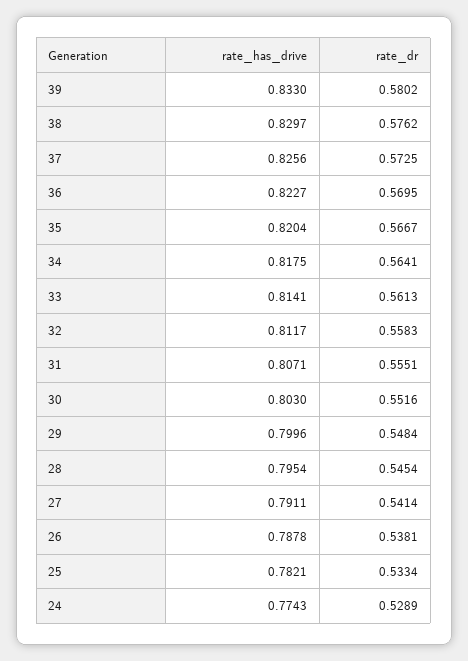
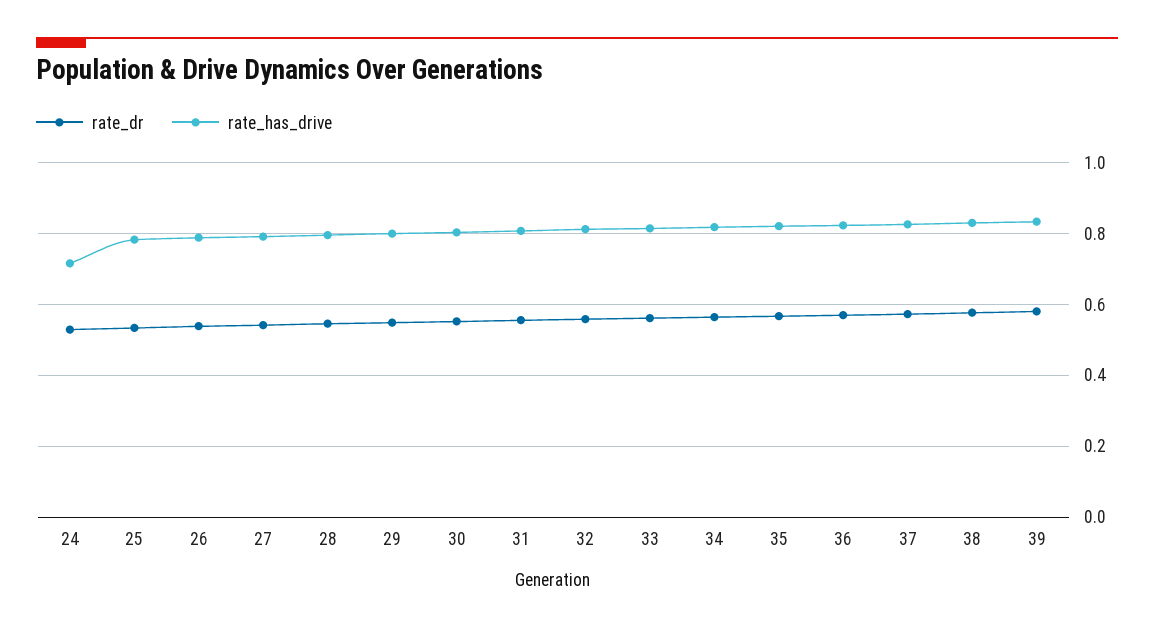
rate_has_drive, 24: 0.7743 -> 0.72

